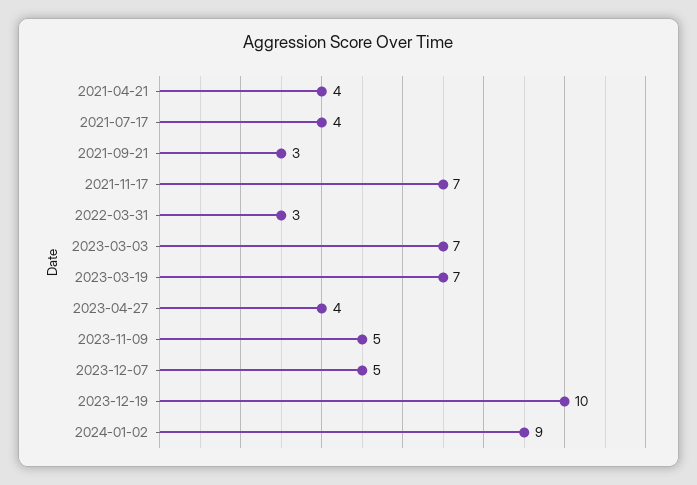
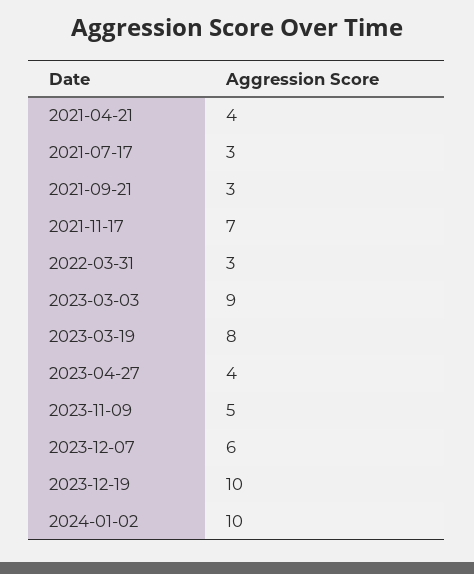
2021-07-17: 4 -> 3
2023-03-03: 7 -> 9
2023-03-19: 7 -> 8
2023-12-07: 5 -> 6
2024-01-02: 9 -> 10

